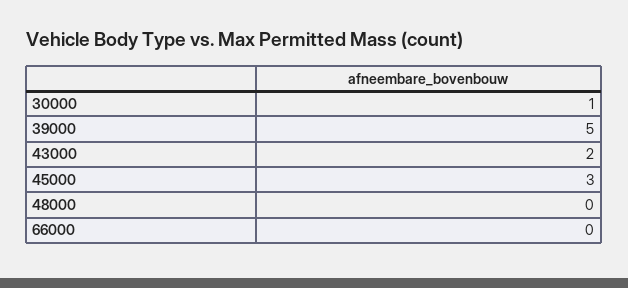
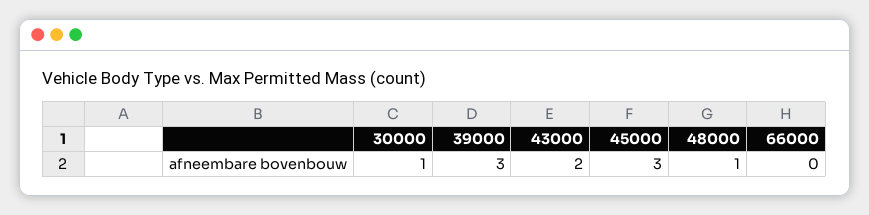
39000: 5 -> 3
48000: 0 -> 1

